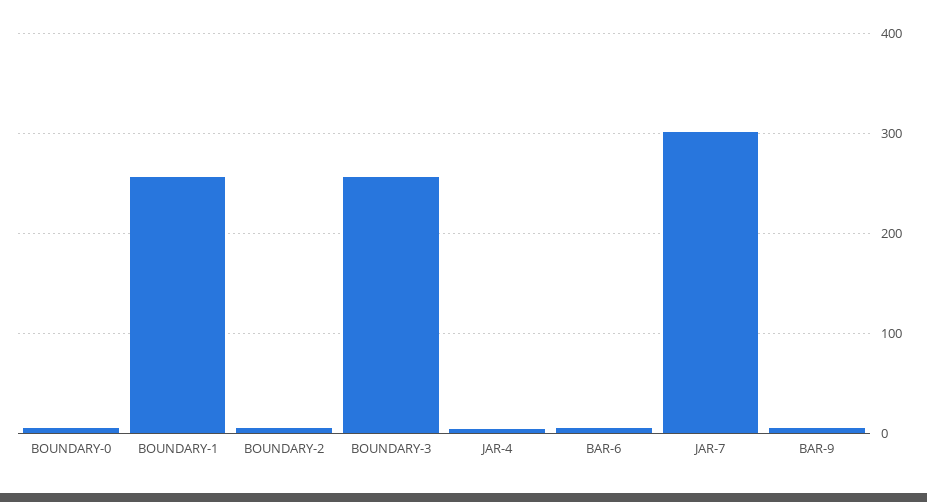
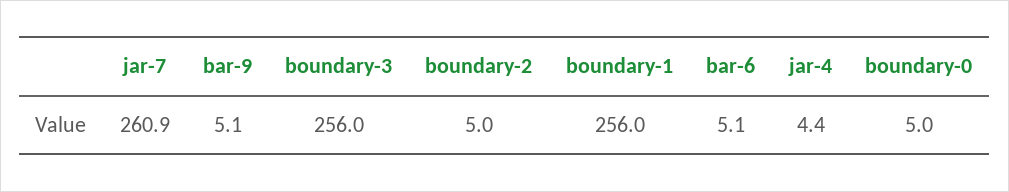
JAR-7: 300 -> 260.9

